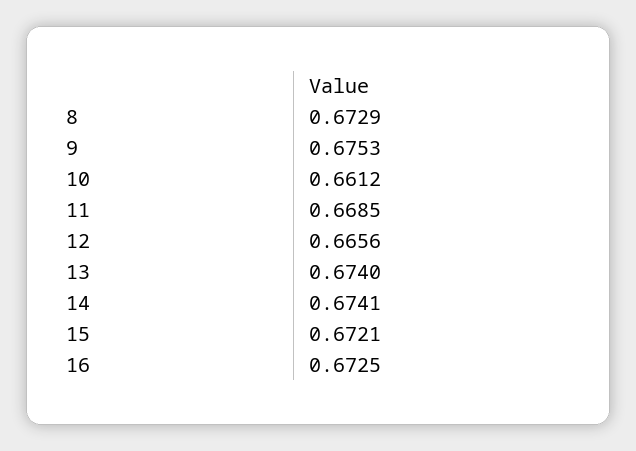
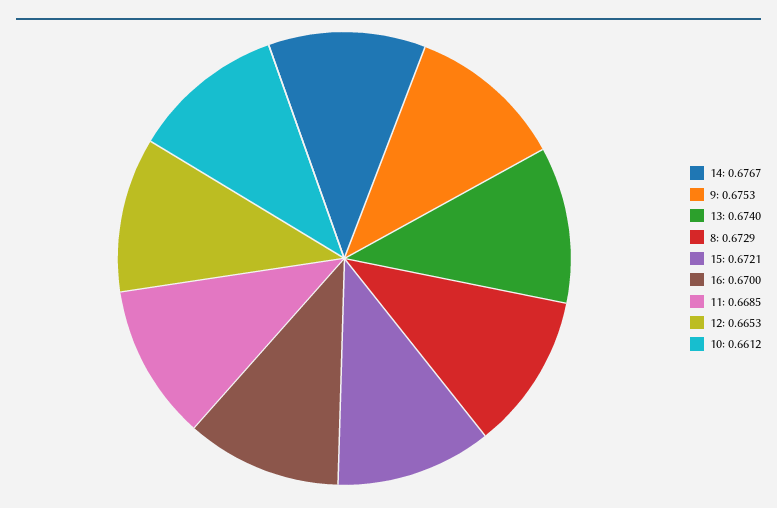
12: 0.6656 -> 0.6653
14: 0.6741 -> 0.6767
16: 0.6725 -> 0.67

